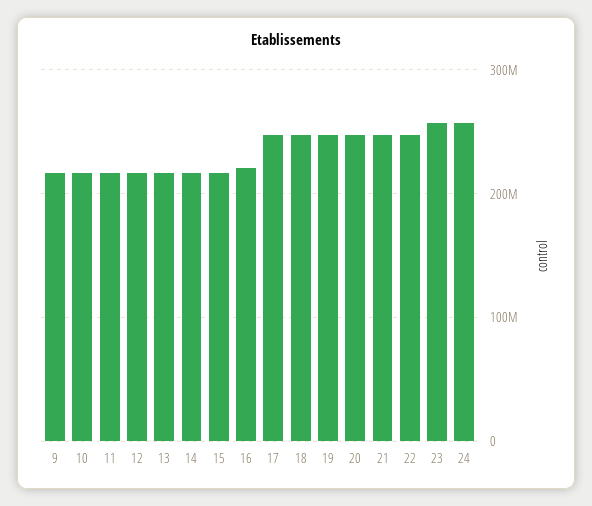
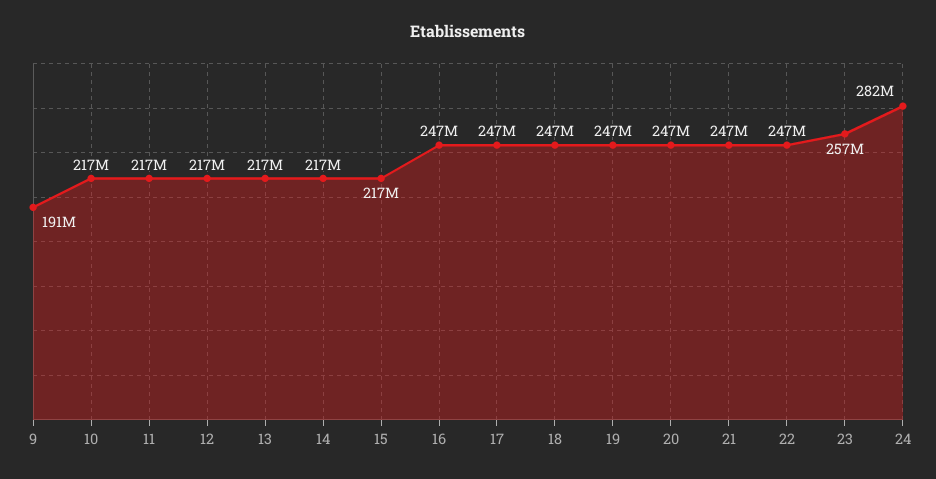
9: 220000000 -> 191000000
16: 220000000 -> 247000000
24: 260000000 -> 282000000

